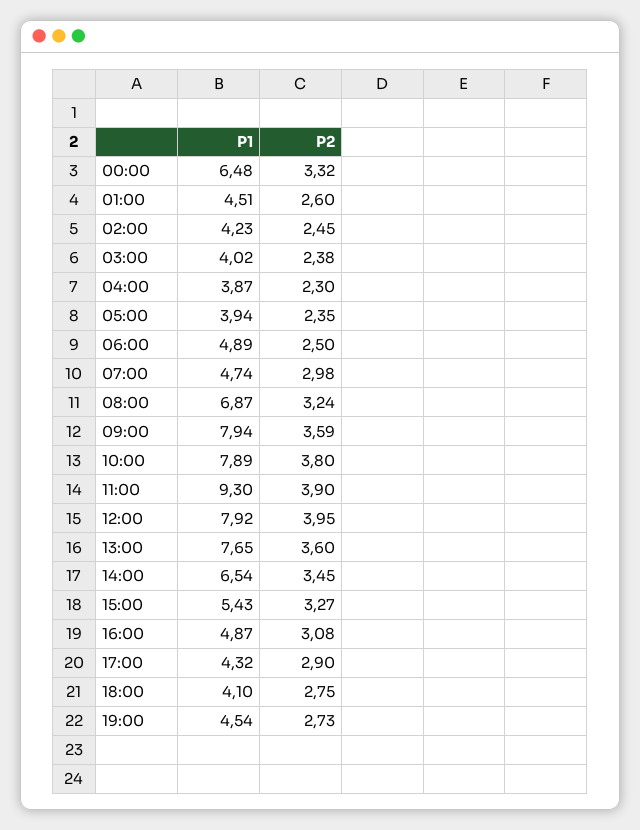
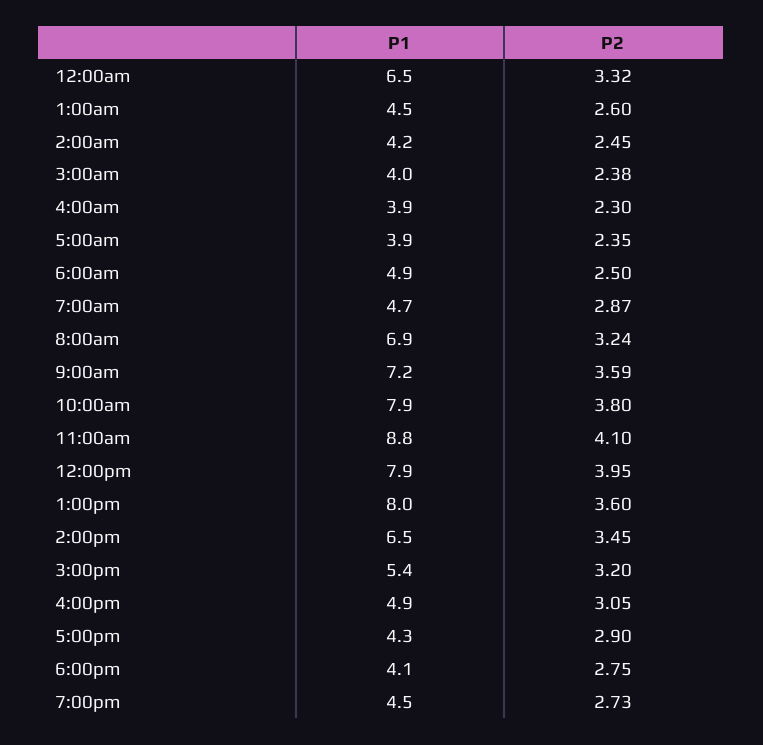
P2, 07:00: 2.98 -> 2.87
P1, 09:00: 7.94 -> 7.2
P1, 11:00: 9.3 -> 8.8
P2, 11:00: 3.9 -> 4.1
P1, 13:00: 7.65 -> 8
P2, 15:00: 3.27 -> 3.2
P2, 16:00: 3.08 -> 3.05

